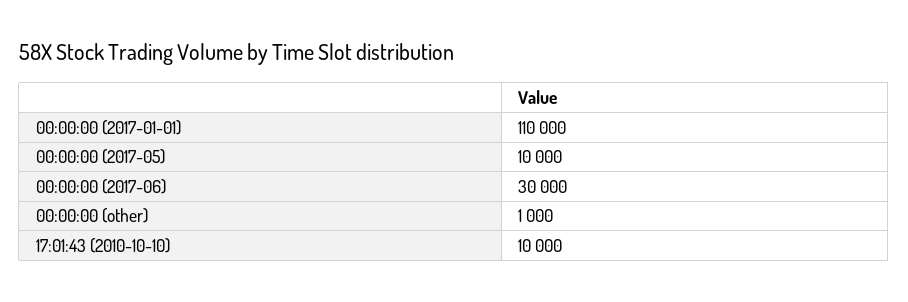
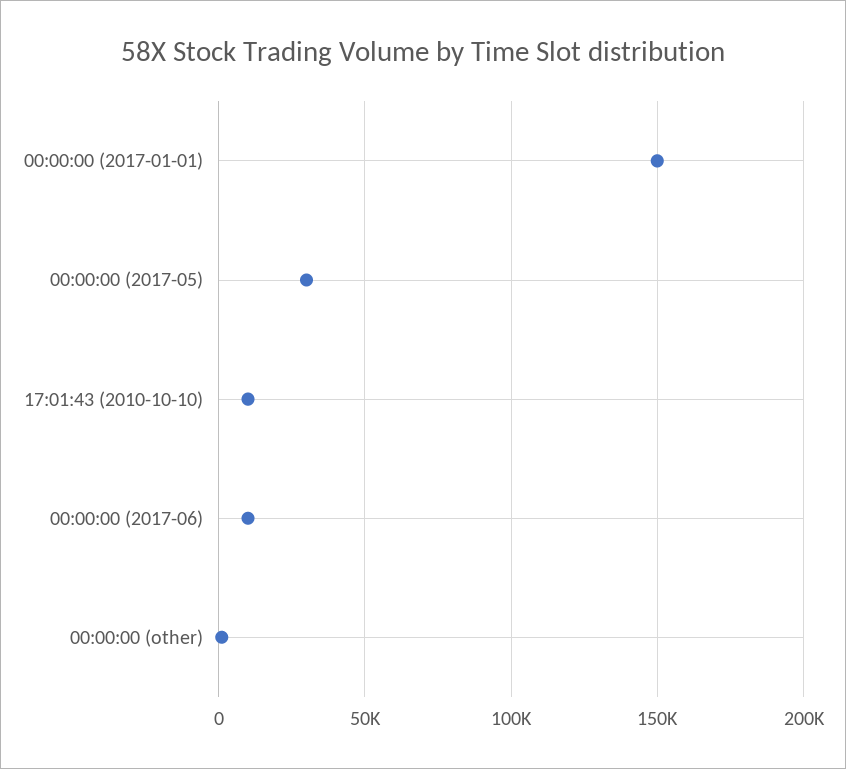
00:00:00 (2017-01-01): 110000 -> 150000
00:00:00 (2017-05): 10000 -> 30000
00:00:00 (2017-06): 30000 -> 10000

